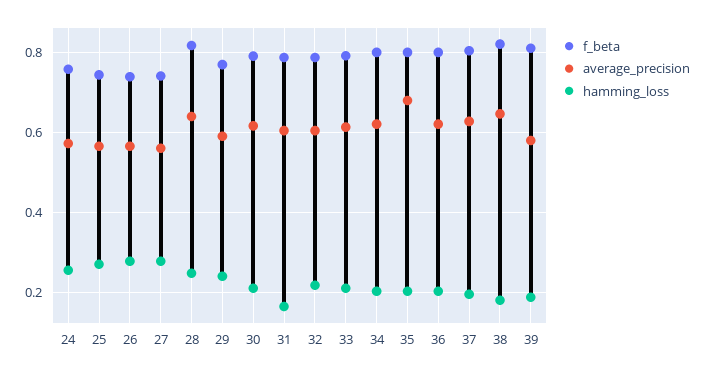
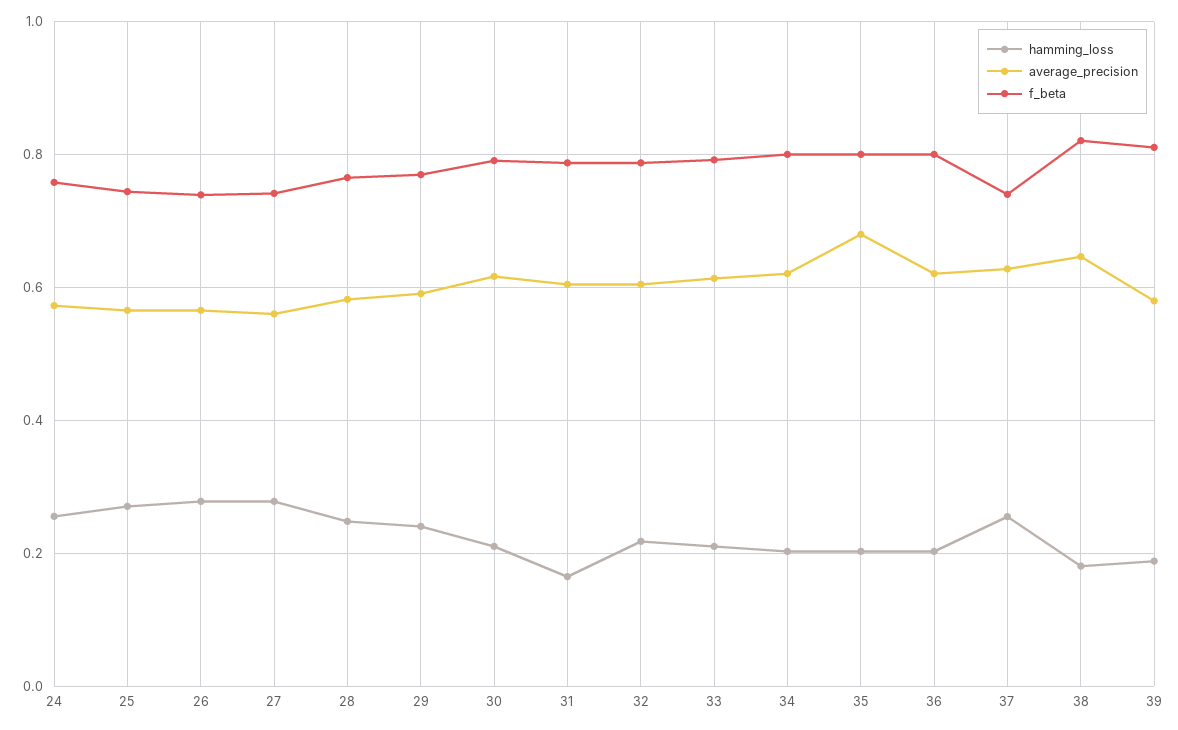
f_beta, 28: 0.82 -> 0.76
average_precision, 28: 0.64 -> 0.58
f_beta, 37: 0.8 -> 0.74
hamming_loss, 37: 0.2 -> 0.26

